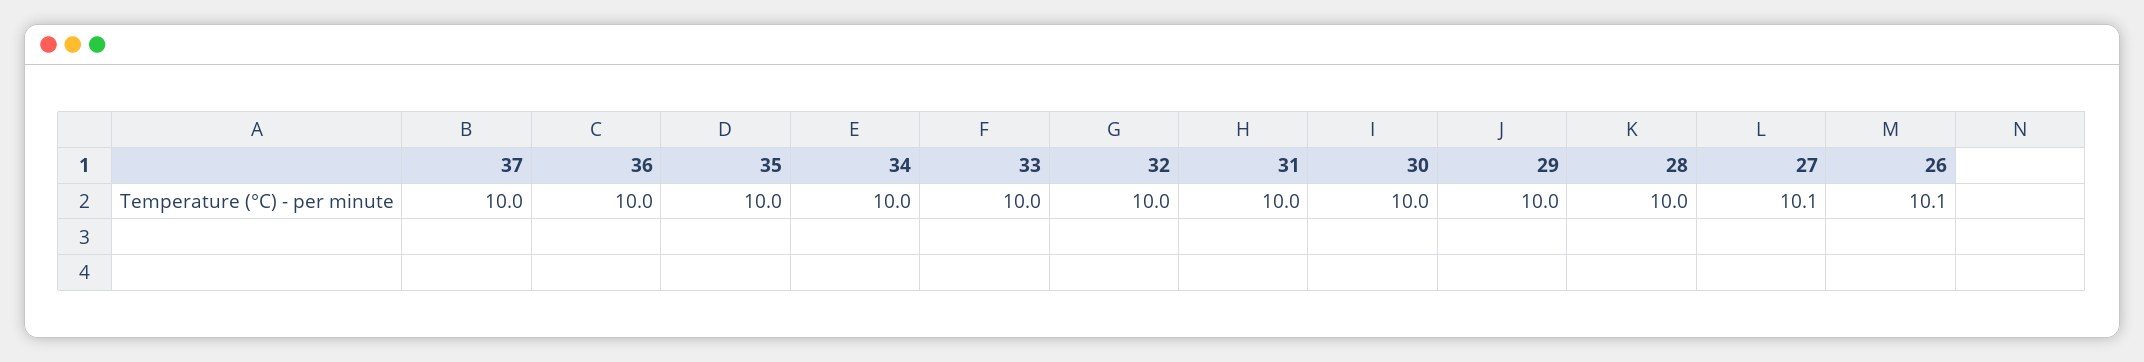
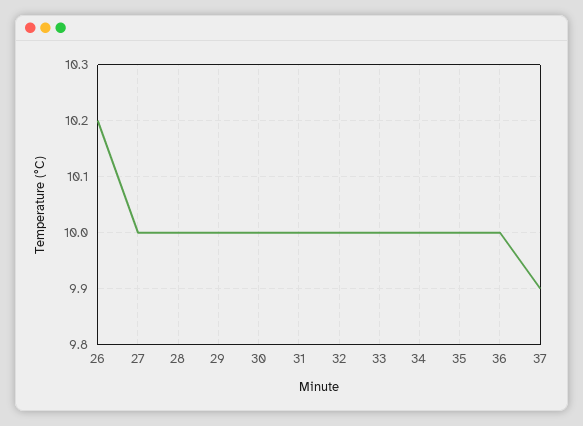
37: 10 -> 9.9
27: 10.1 -> 10
26: 10.1 -> 10.2

